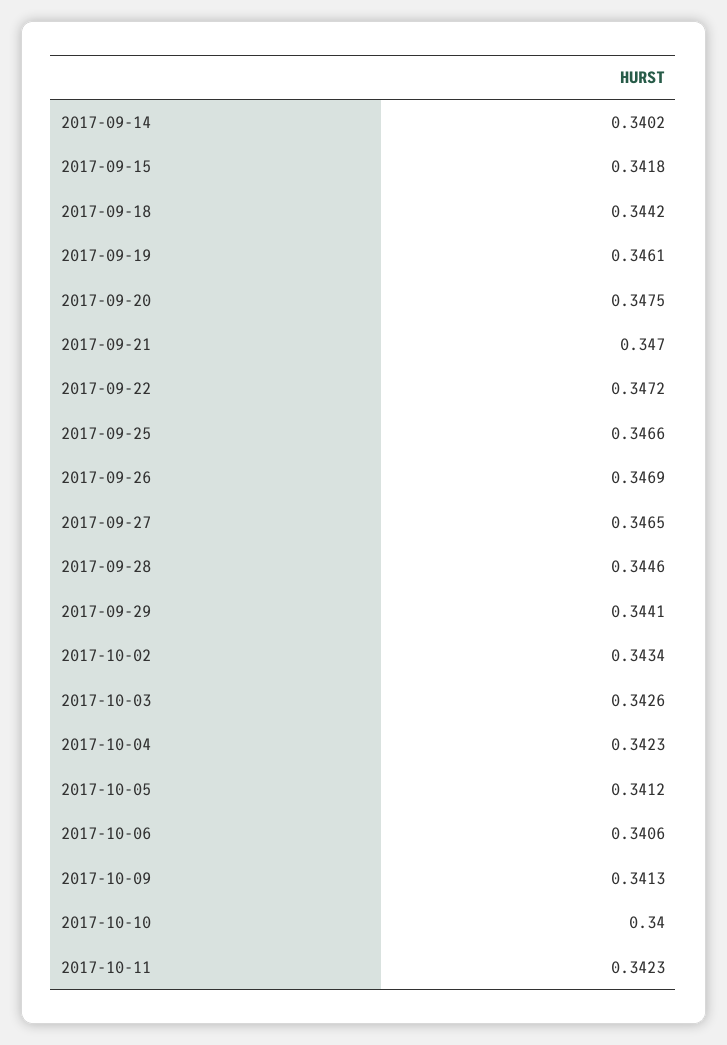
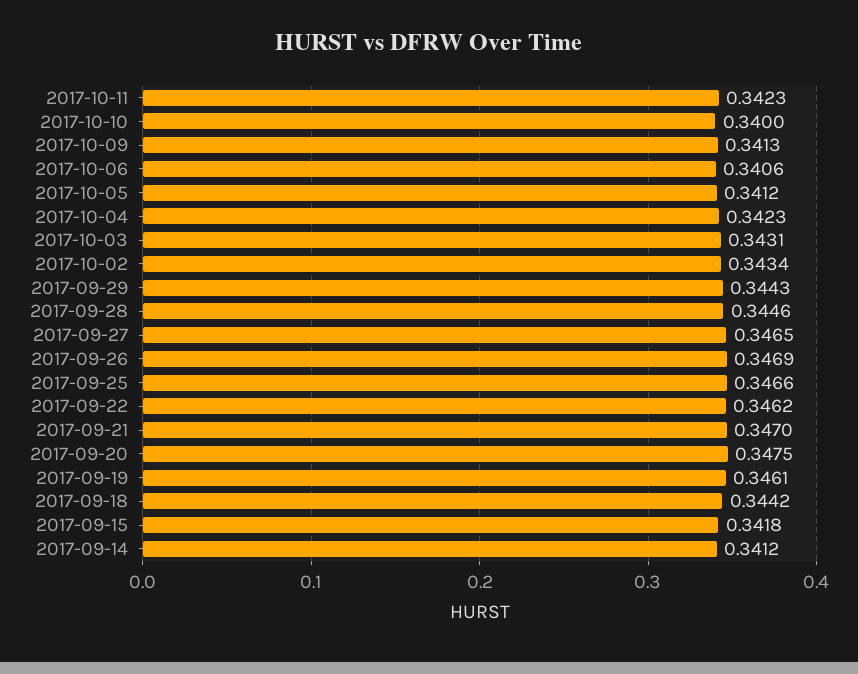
2017-09-14: 0.3402 -> 0.3412
2017-09-22: 0.3472 -> 0.3462
2017-09-29: 0.3441 -> 0.3443
2017-10-03: 0.3426 -> 0.3431

